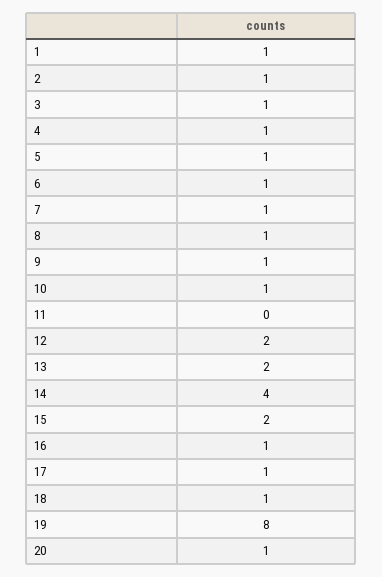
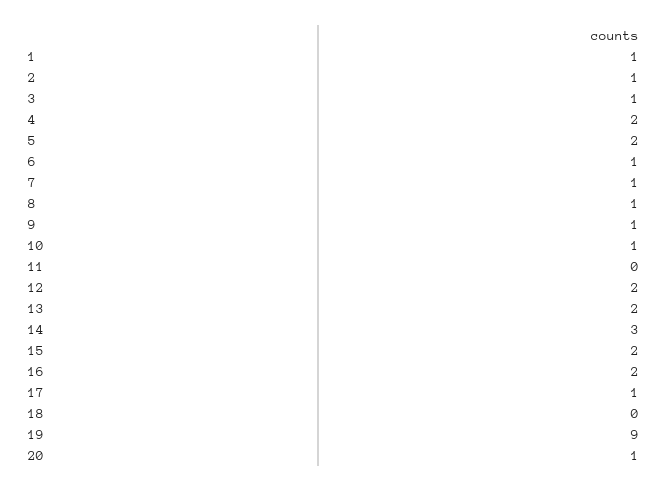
4: 1 -> 2
5: 1 -> 2
14: 4 -> 3
16: 1 -> 2
18: 1 -> 0
19: 8 -> 9

